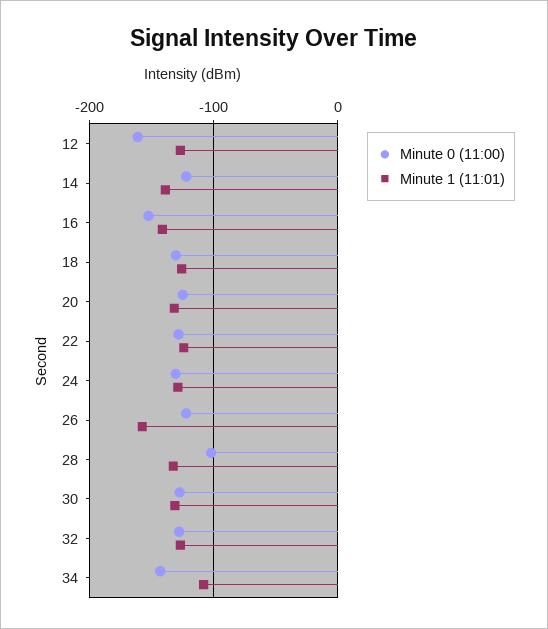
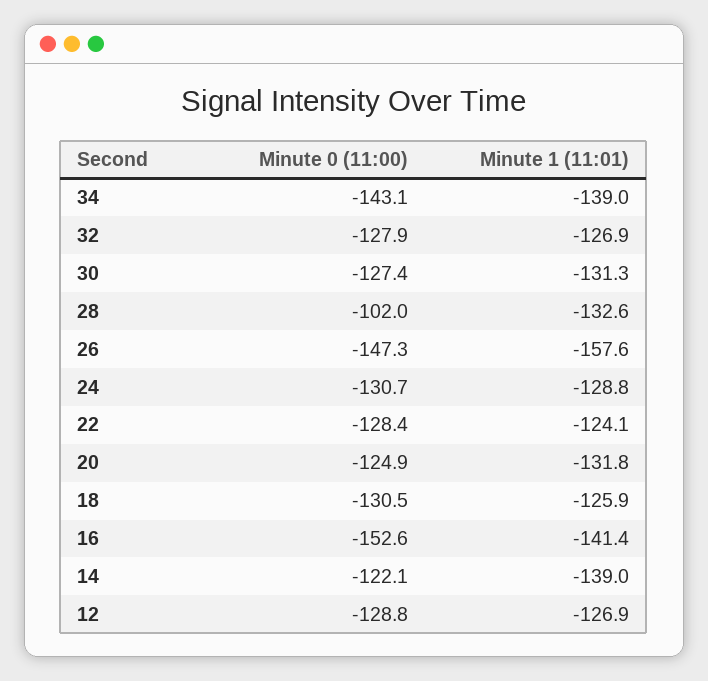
Minute 0 (11:00), 12: -160 -> -128.8
Minute 0 (11:00), 26: -120 -> -147.3
Minute 1 (11:01), 34: -110 -> -139

